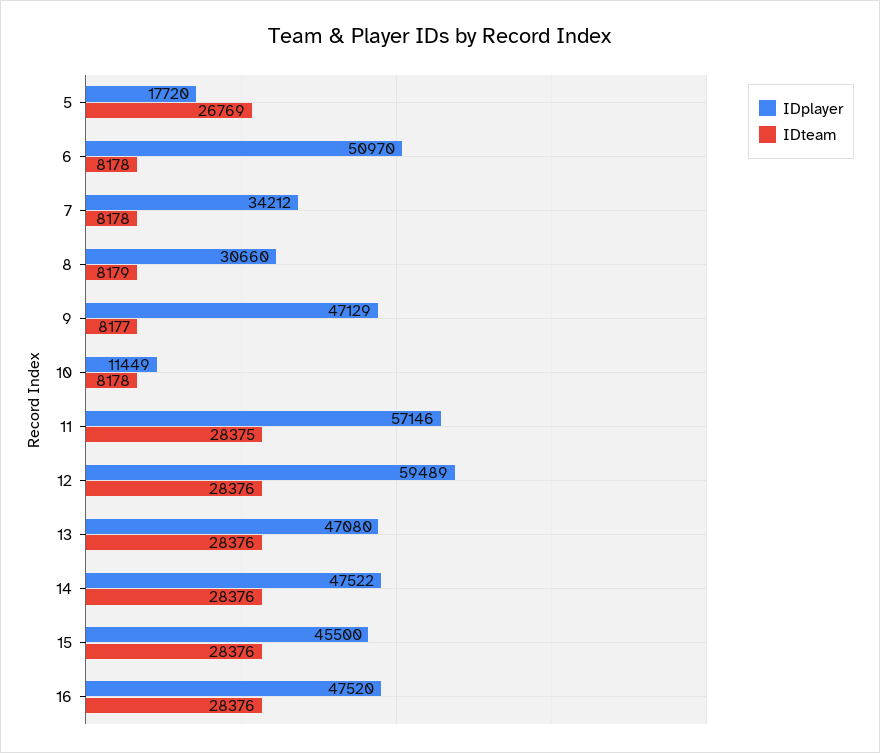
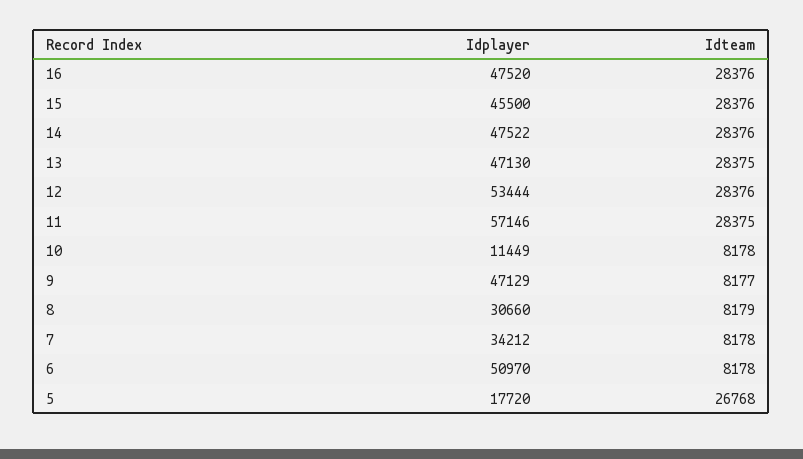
IDteam, 5: 26769 -> 26768
IDplayer, 12: 59489 -> 53444
IDplayer, 13: 47080 -> 47130
IDteam, 13: 28376 -> 28375

